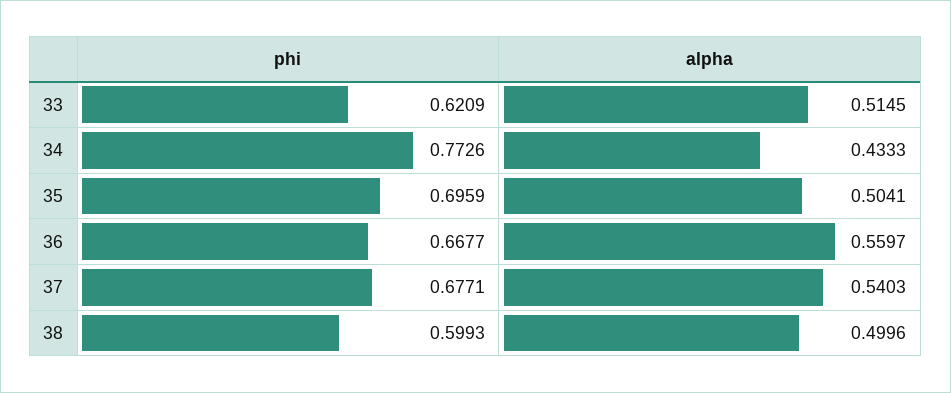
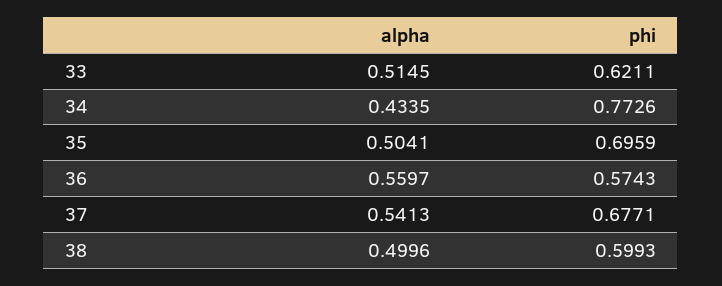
phi, 33: 0.6209 -> 0.6211
alpha, 34: 0.4333 -> 0.4335
phi, 36: 0.6677 -> 0.5743
alpha, 37: 0.5403 -> 0.5413

